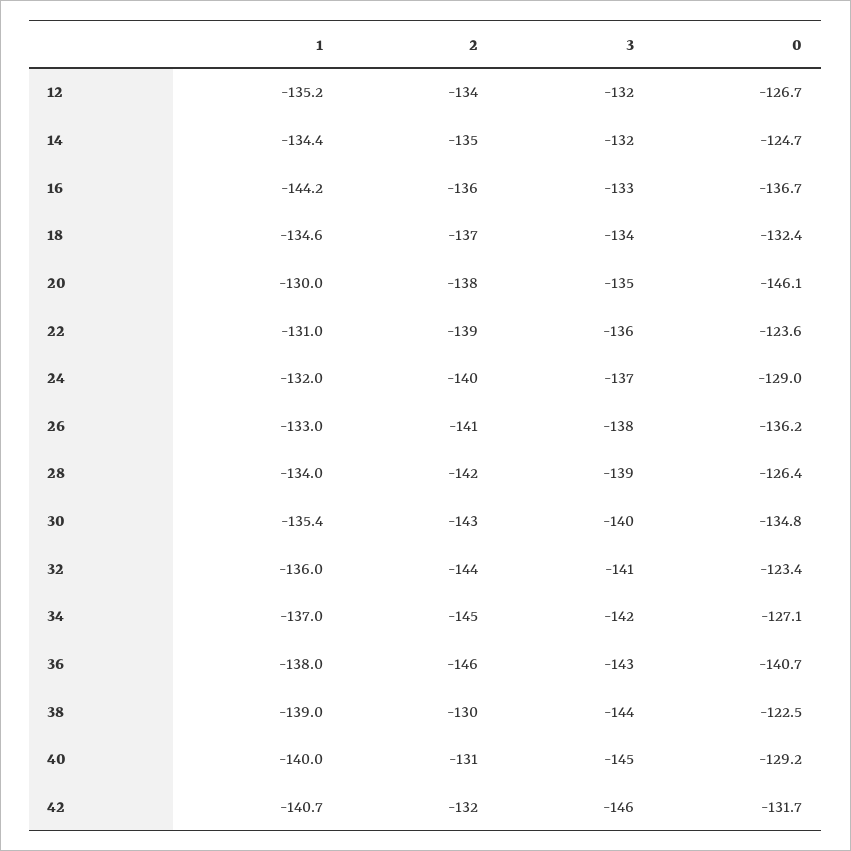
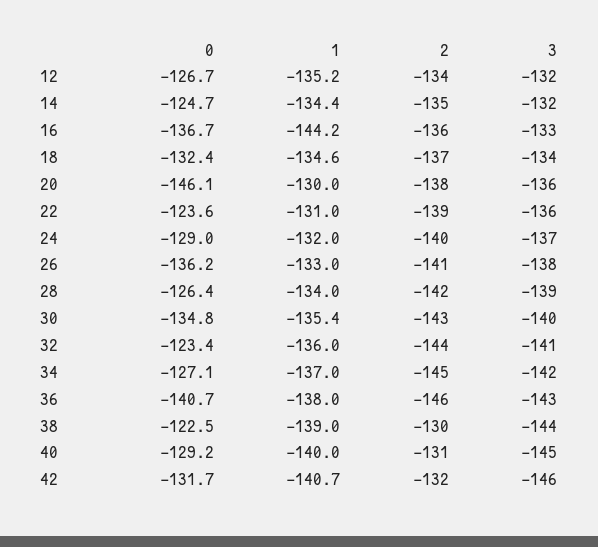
3, 20: -135 -> -136

